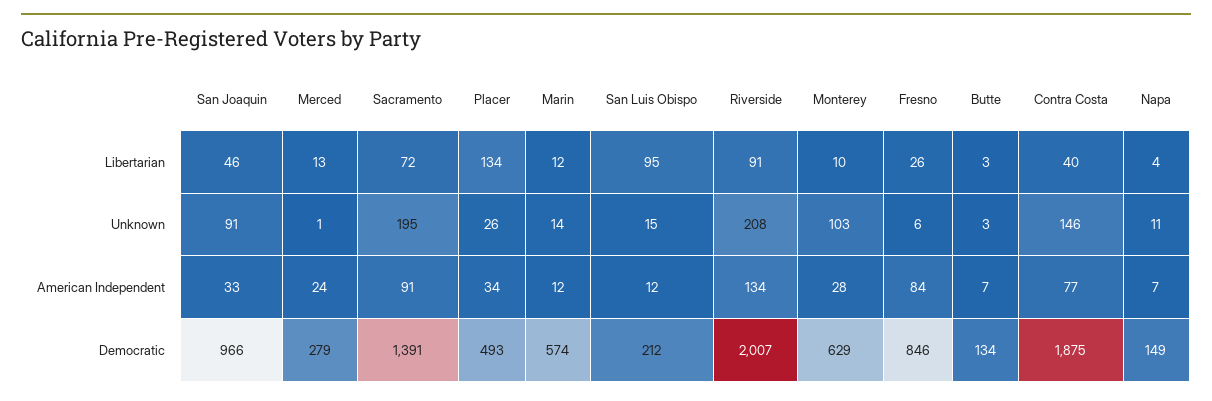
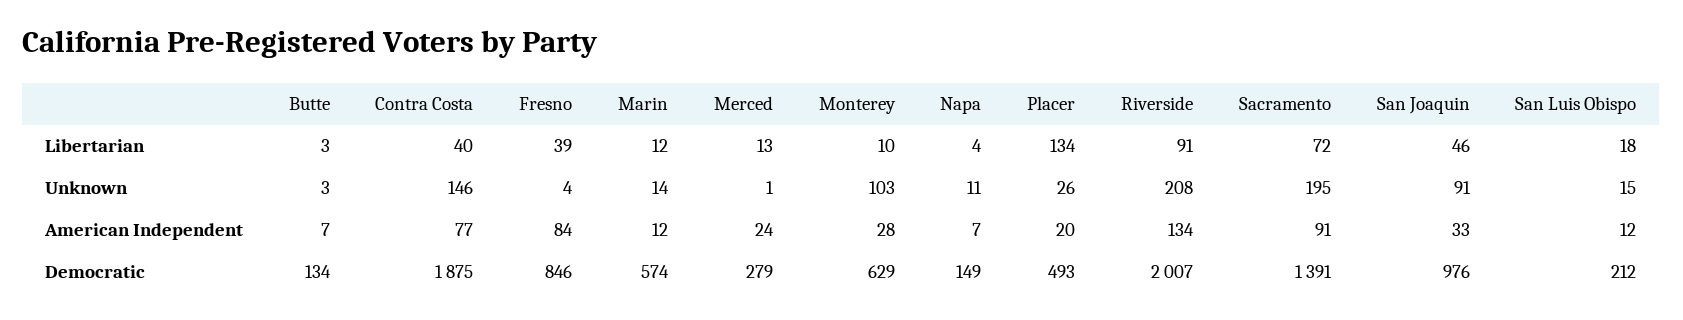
San Luis Obispo, Libertarian: 95 -> 18
Fresno, Libertarian: 26 -> 39
Fresno, Unknown: 6 -> 4
Placer, American Independent: 34 -> 20
San Joaquin, Democratic: 966 -> 976

